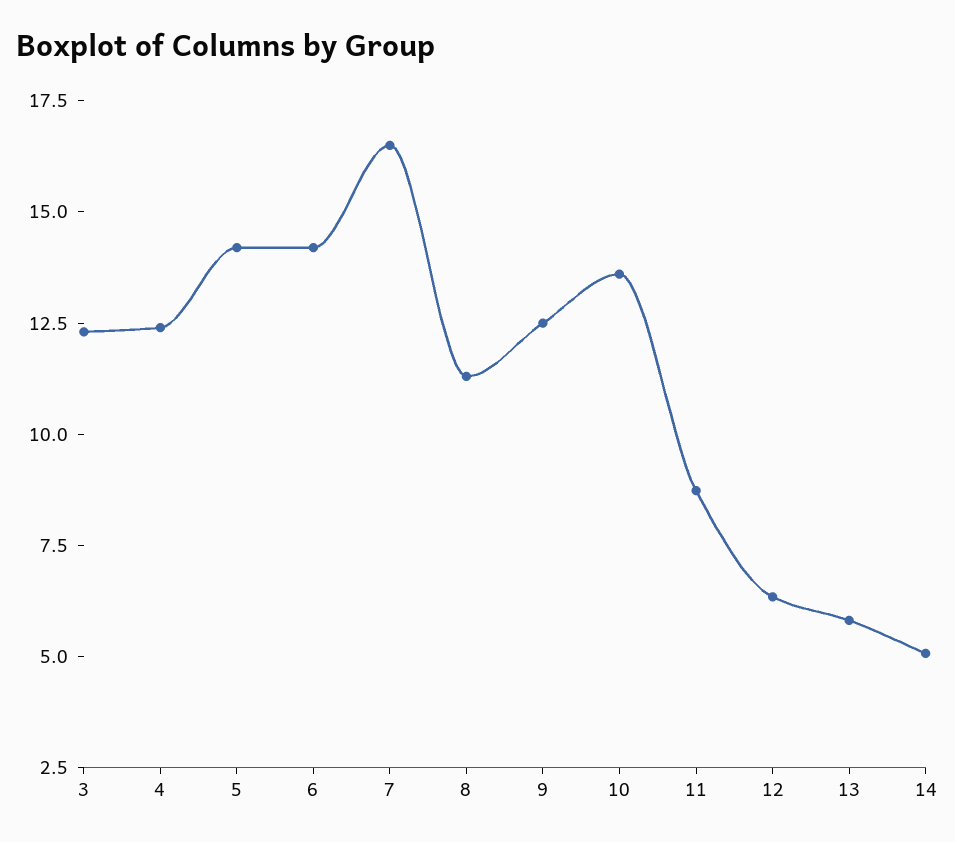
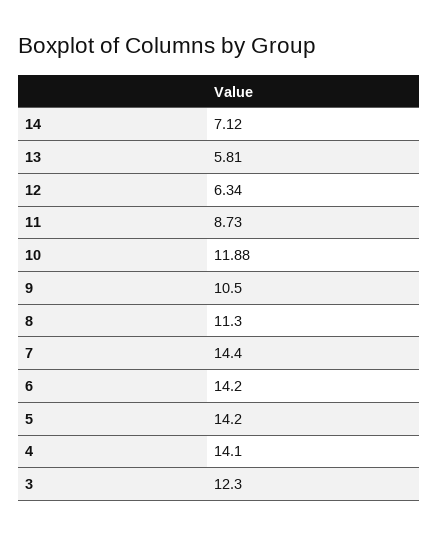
4: 12.5 -> 14.1
7: 16.5 -> 14.4
9: 12.5 -> 10.5
10: 13.5 -> 11.88
14: 5 -> 7.12

